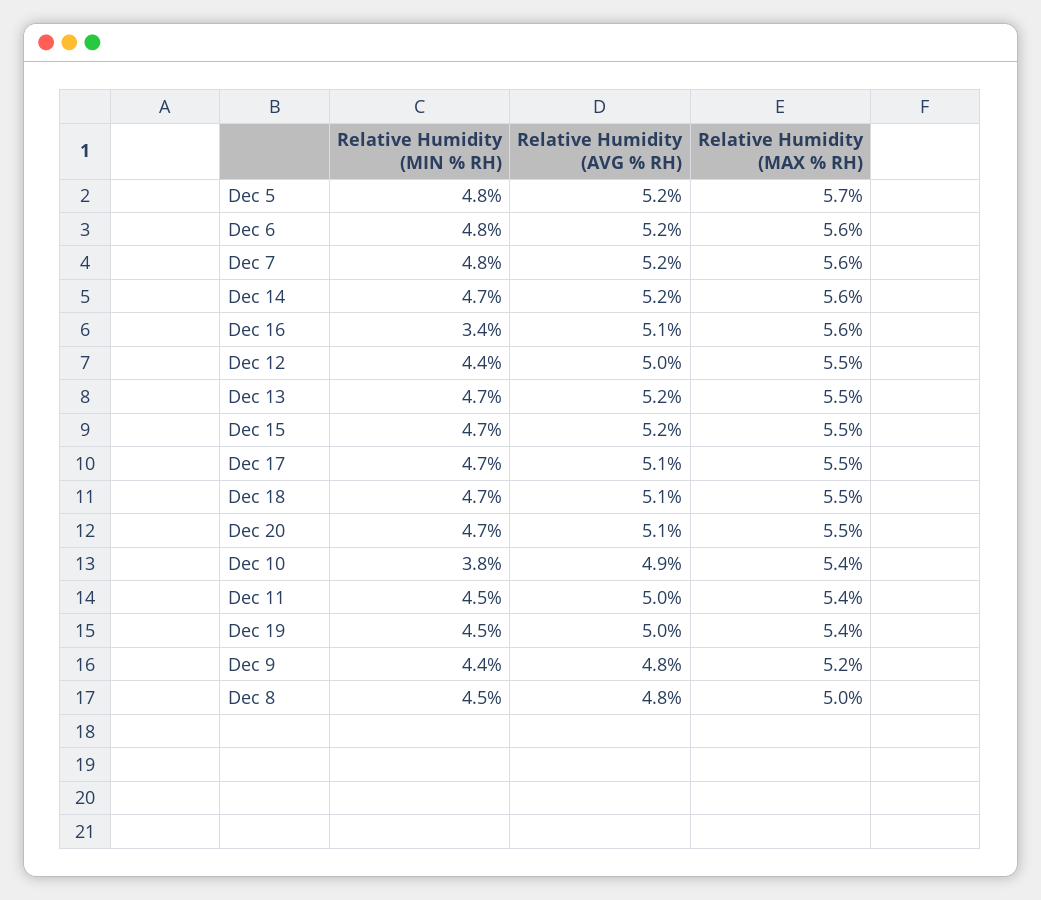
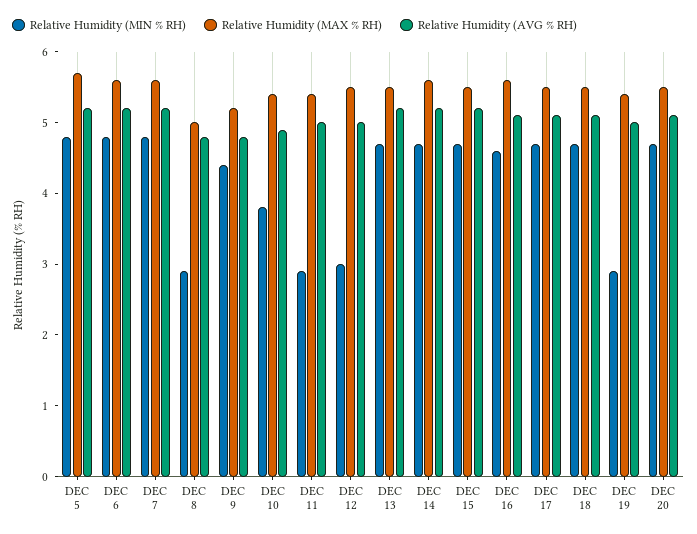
Relative Humidity (MIN % RH), Dec 16: 3.4 -> 4.5
Relative Humidity (MIN % RH), Dec 12: 4.4 -> 3
Relative Humidity (MIN % RH), Dec 11: 4.5 -> 3
Relative Humidity (MIN % RH), Dec 19: 4.5 -> 3
Relative Humidity (MIN % RH), Dec 8: 4.5 -> 3

